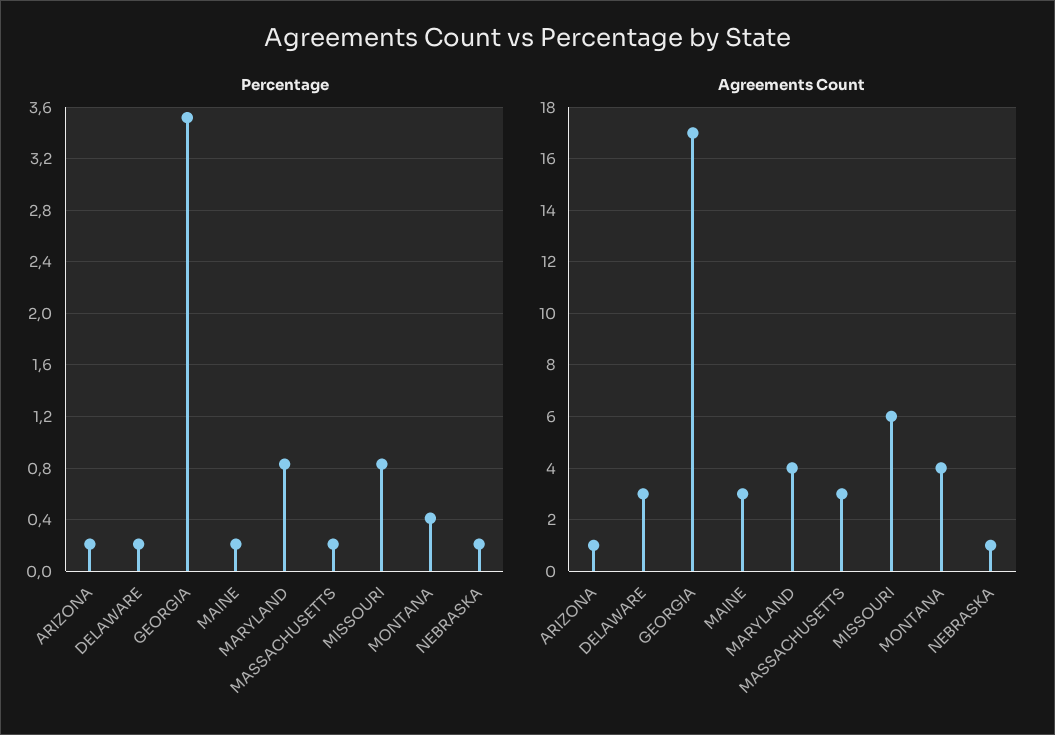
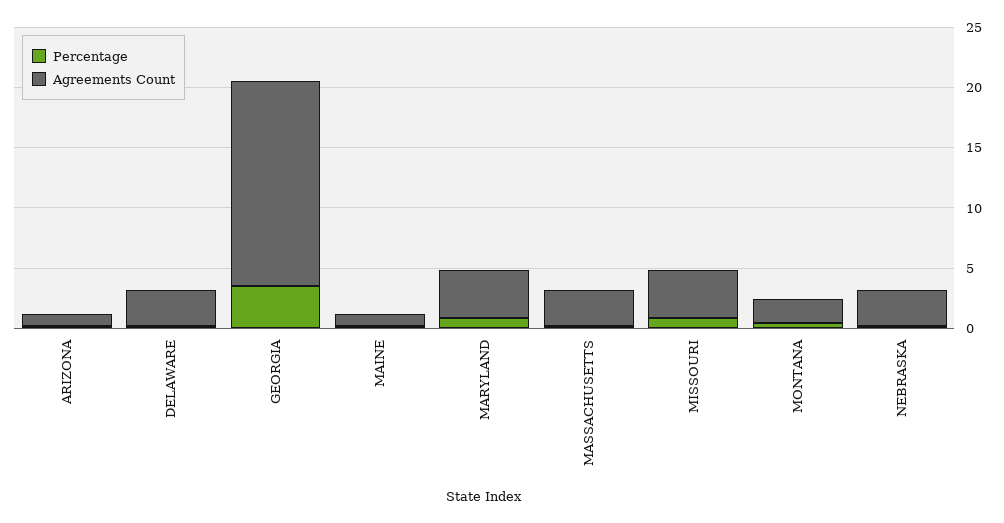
Agreements Count, MAINE: 3 -> 1
Agreements Count, MISSOURI: 6 -> 4
Agreements Count, MONTANA: 4 -> 2
Agreements Count, NEBRASKA: 1 -> 3

